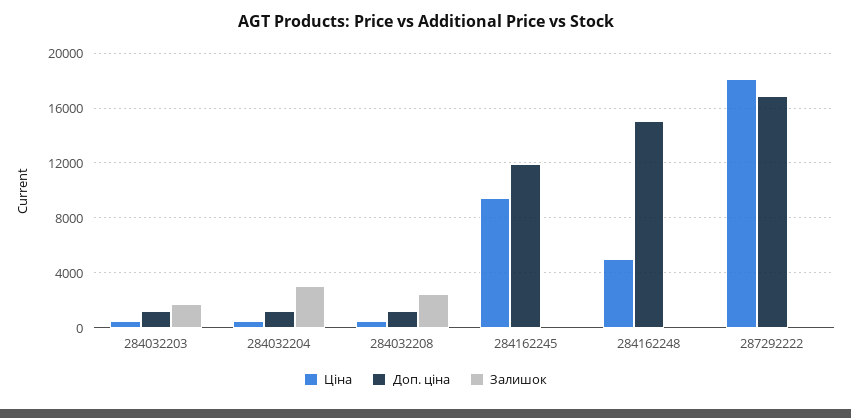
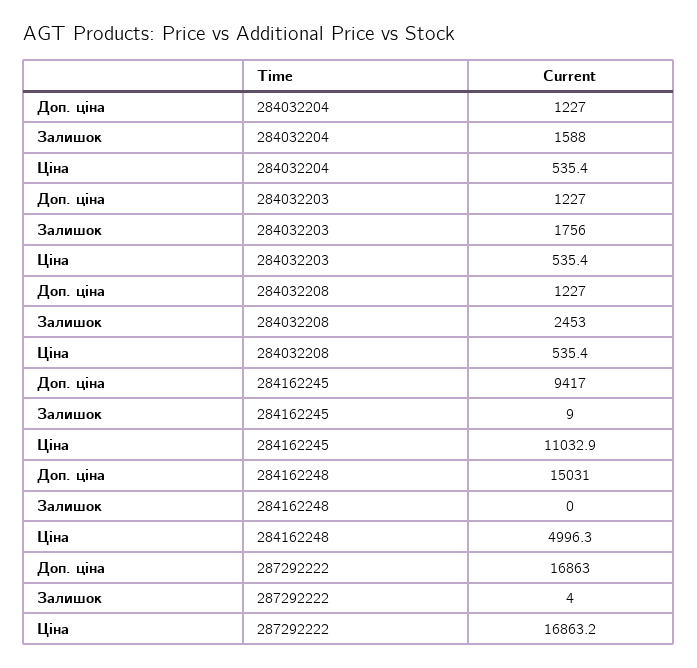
Залишок, 284032204: 3000 -> 1588
Ціна, 284162245: 9500 -> 11032.9
Доп. ціна, 284162245: 12000 -> 9417
Ціна, 287292222: 18000 -> 16863.2

